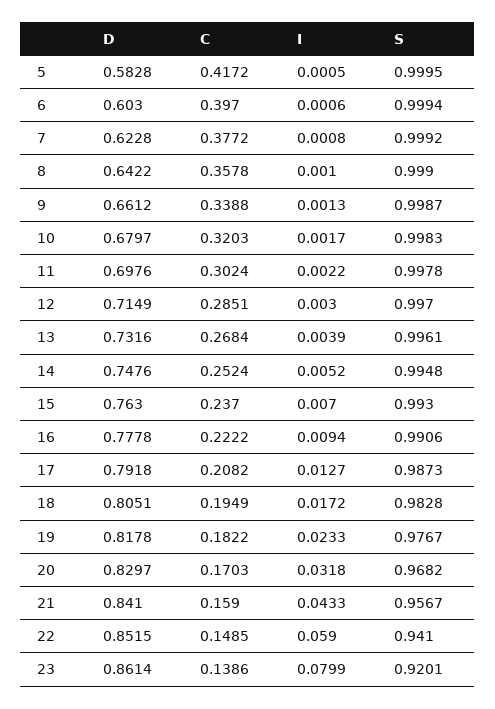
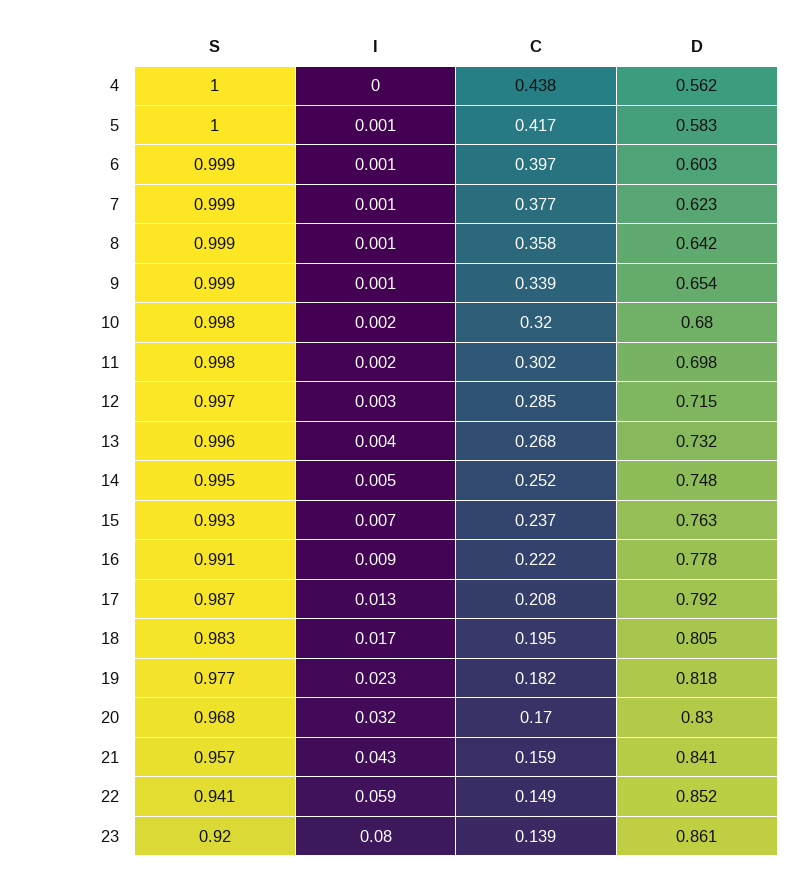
D, 9: 0.6612 -> 0.654
S, 4: none -> 1
I, 4: none -> 0
C, 4: none -> 0.438
D, 4: none -> 0.562

